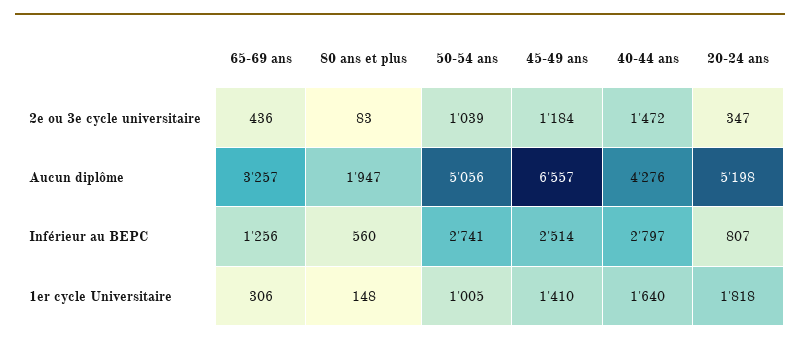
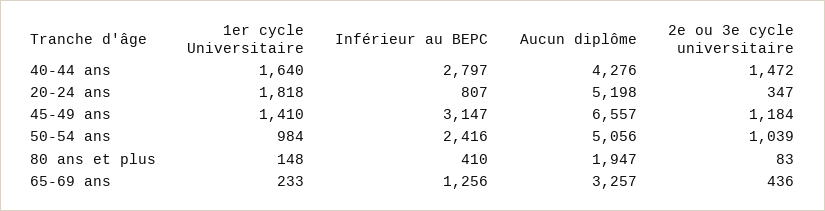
80 ans et plus, Inférieur au BEPC: 560 -> 410
50-54 ans, Inférieur au BEPC: 2741 -> 2416
45-49 ans, Inférieur au BEPC: 2514 -> 3147
65-69 ans, 1er cycle Universitaire: 306 -> 233
50-54 ans, 1er cycle Universitaire: 1005 -> 984

